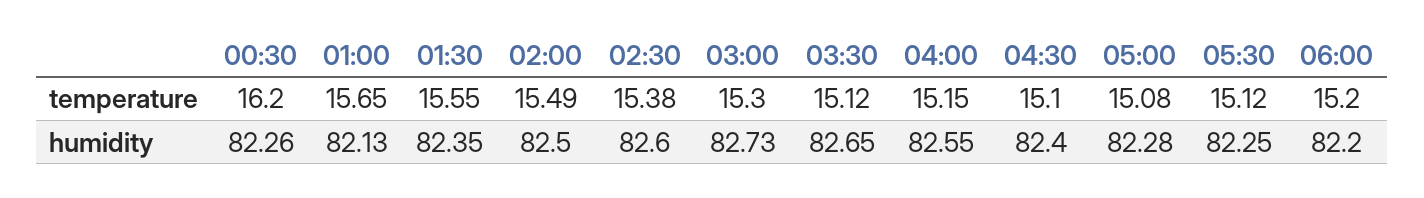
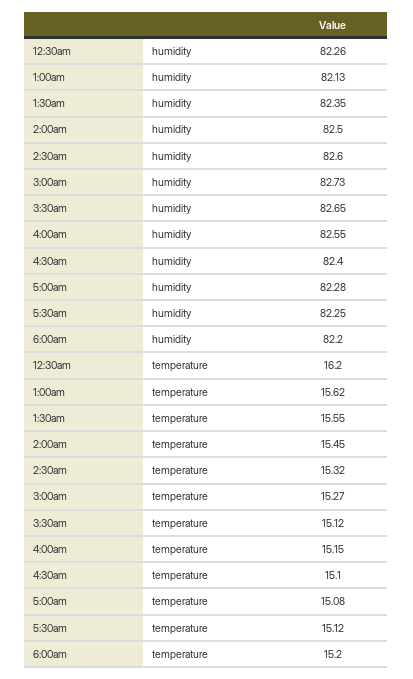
01:00, temperature: 15.65 -> 15.62
02:00, temperature: 15.49 -> 15.45
02:30, temperature: 15.38 -> 15.32
03:00, temperature: 15.3 -> 15.27

